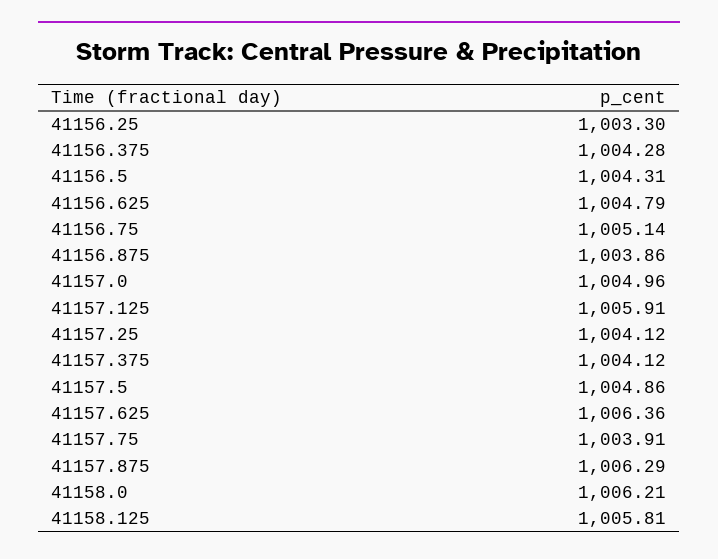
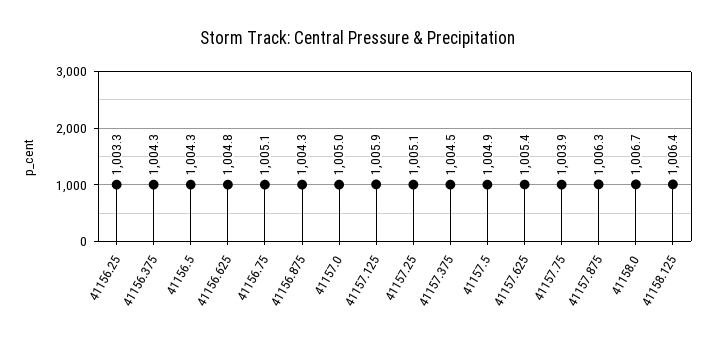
41156.875: 1003.86 -> 1004.3
41157.25: 1004.12 -> 1005.1
41157.375: 1004.12 -> 1004.5
41157.625: 1006.36 -> 1005.4
41158.0: 1006.21 -> 1006.7
41158.125: 1005.81 -> 1006.4

